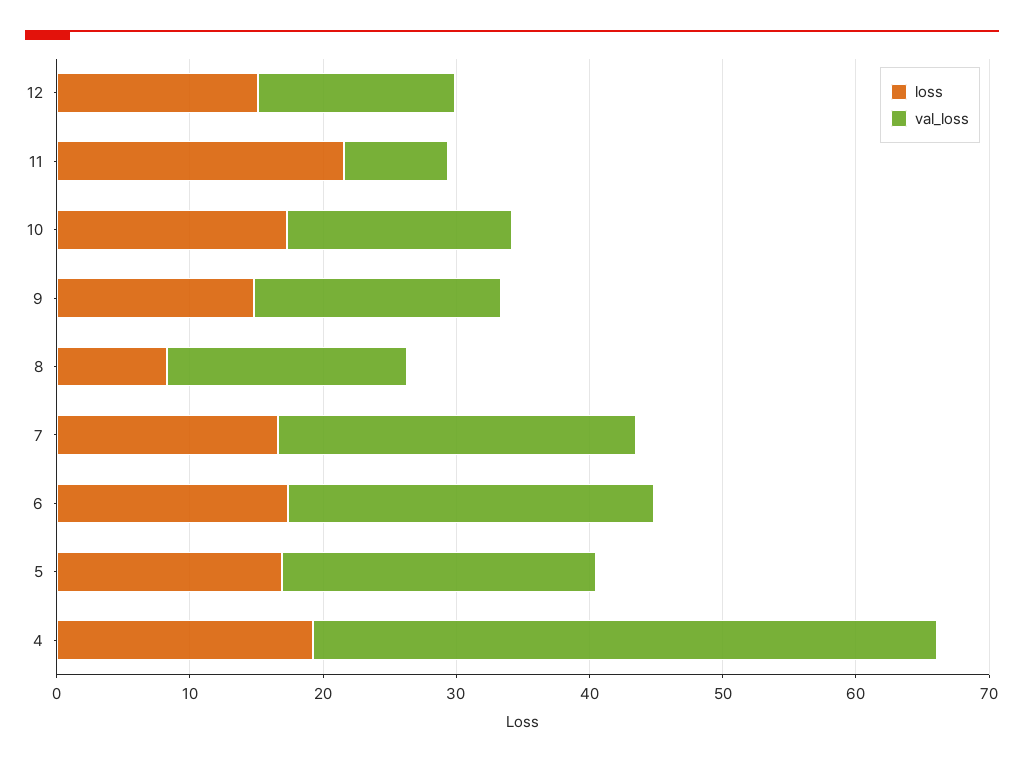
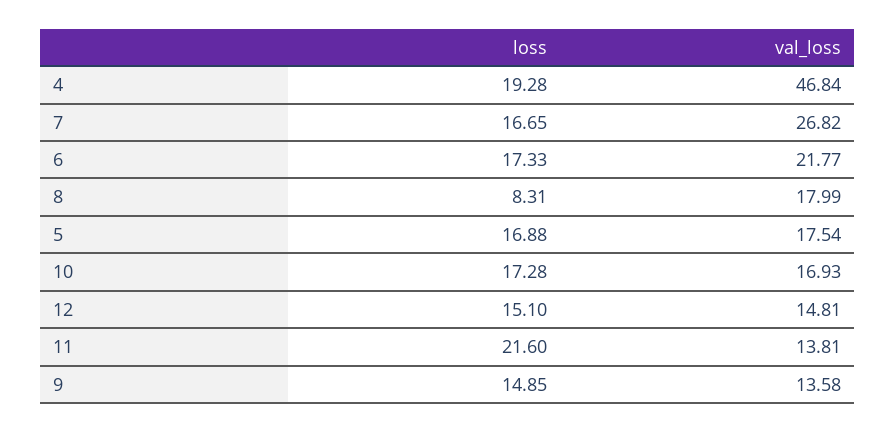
val_loss, 11: 8 -> 13.81
val_loss, 9: 18 -> 13.58
val_loss, 6: 28 -> 21.77
val_loss, 5: 24 -> 17.54

